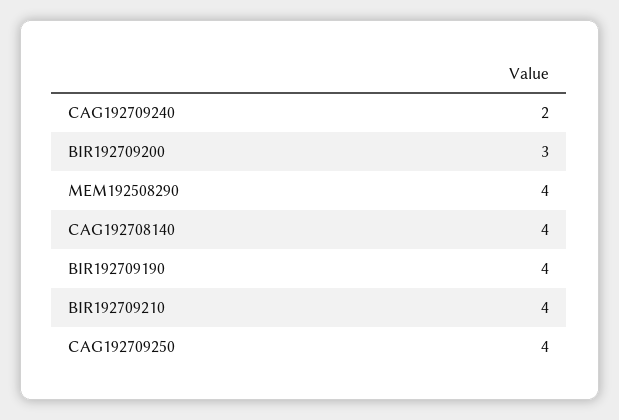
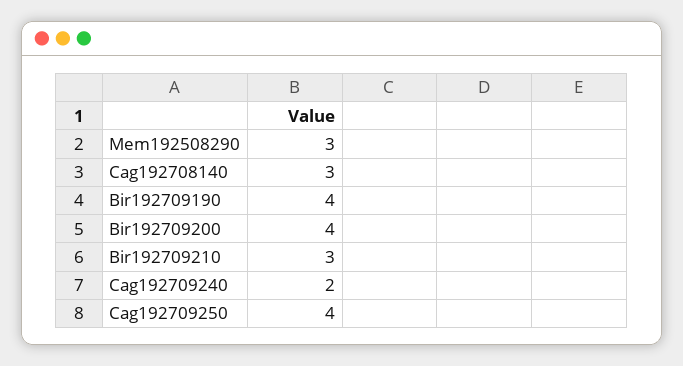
BIR192709200: 3 -> 4
MEM192508290: 4 -> 3
CAG192708140: 4 -> 3
BIR192709210: 4 -> 3

